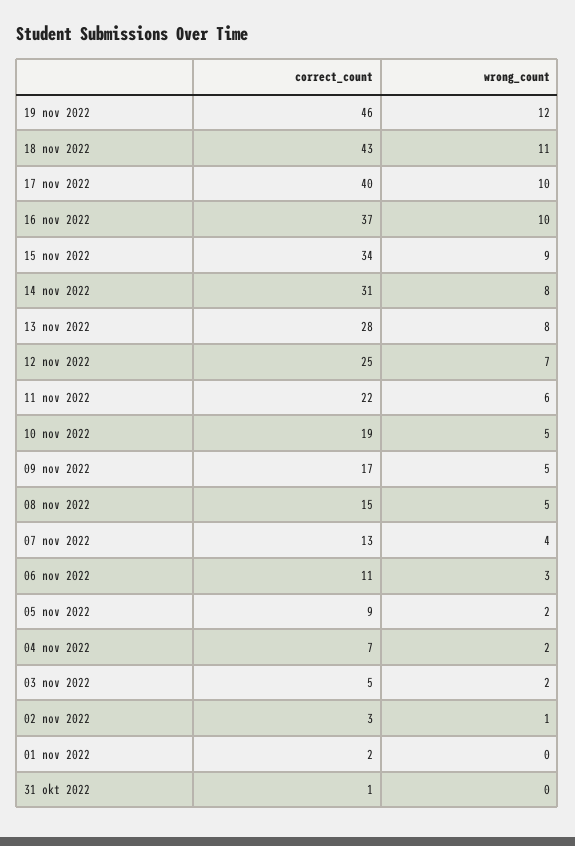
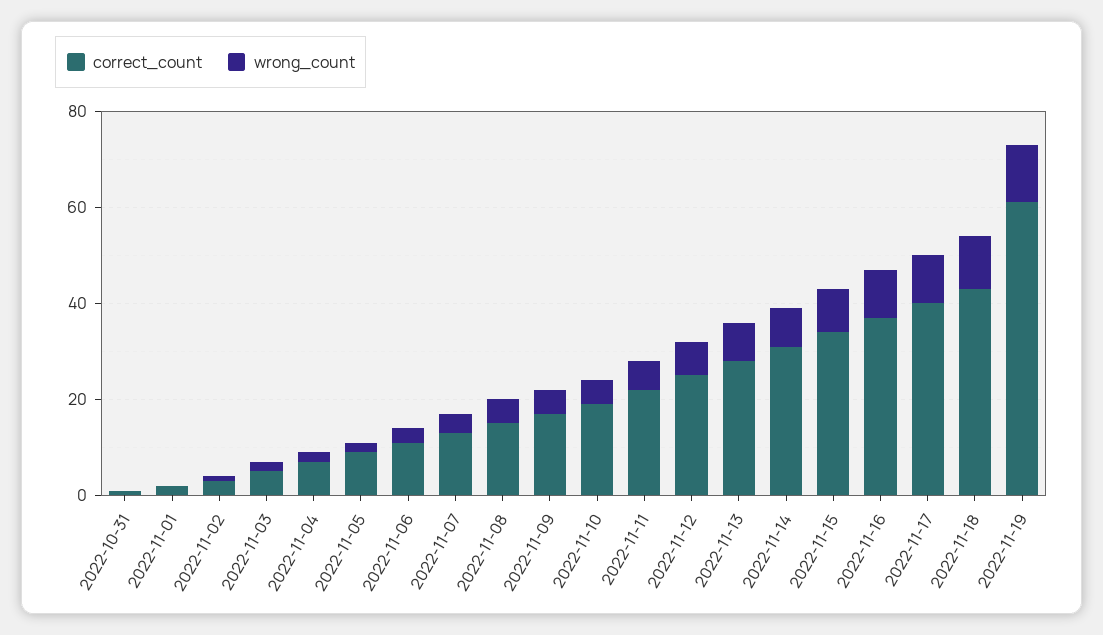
correct_count, 19 nov 2022: 46 -> 60

